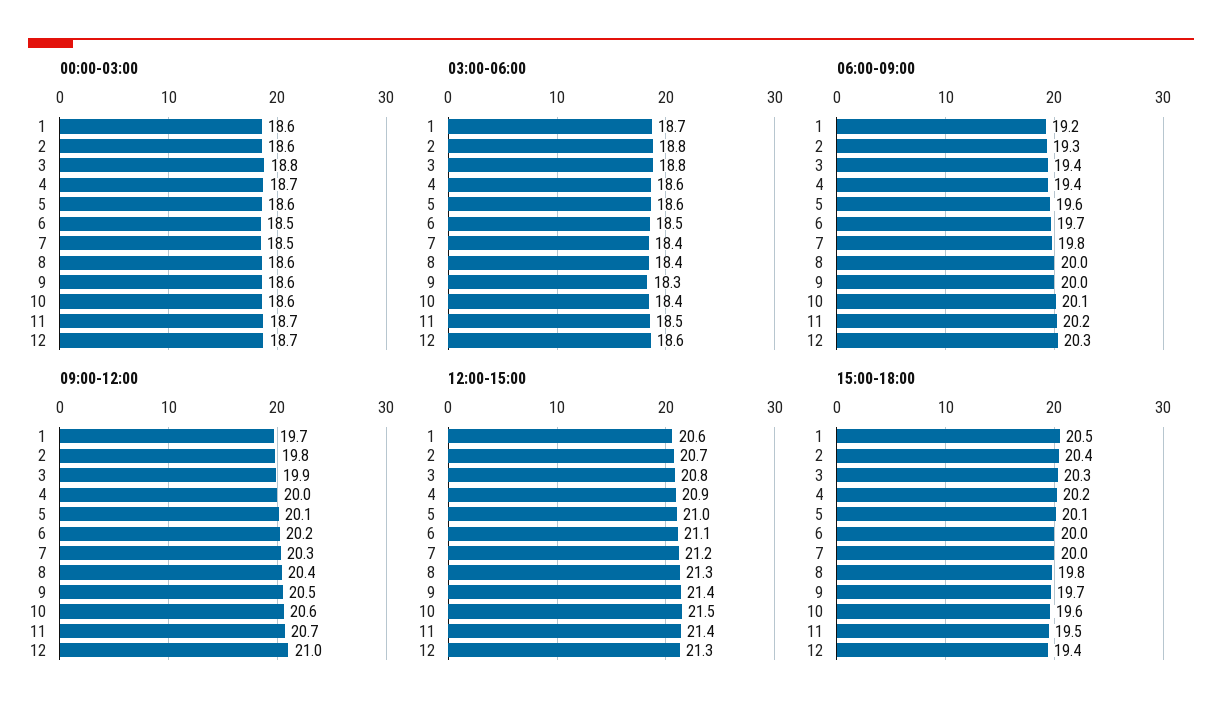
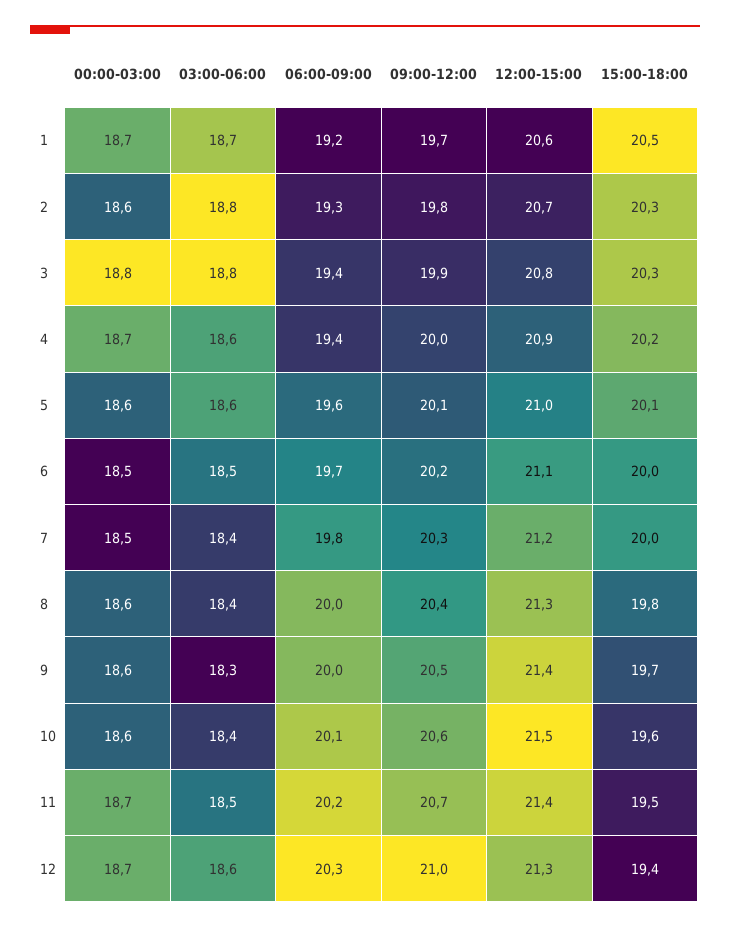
00:00-03:00, 1: 18.6 -> 18.7
15:00-18:00, 2: 20.4 -> 20.3

